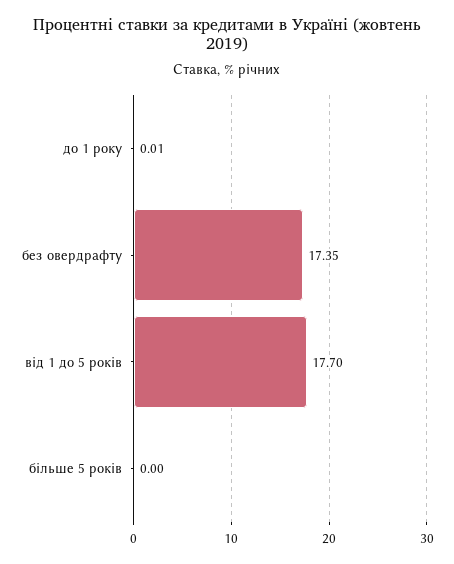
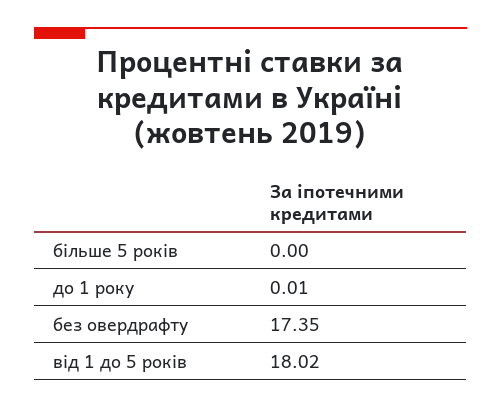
від 1 до 5 років: 17.7 -> 18.02

